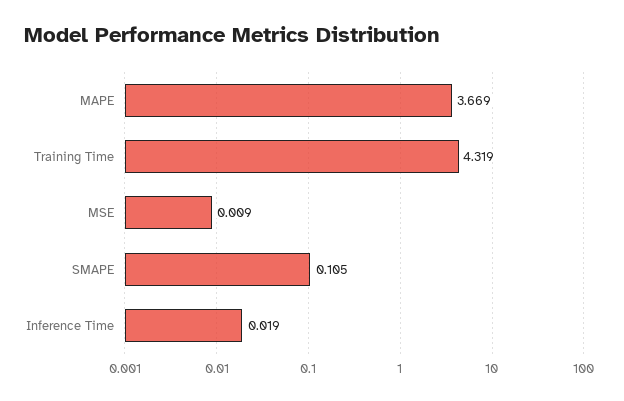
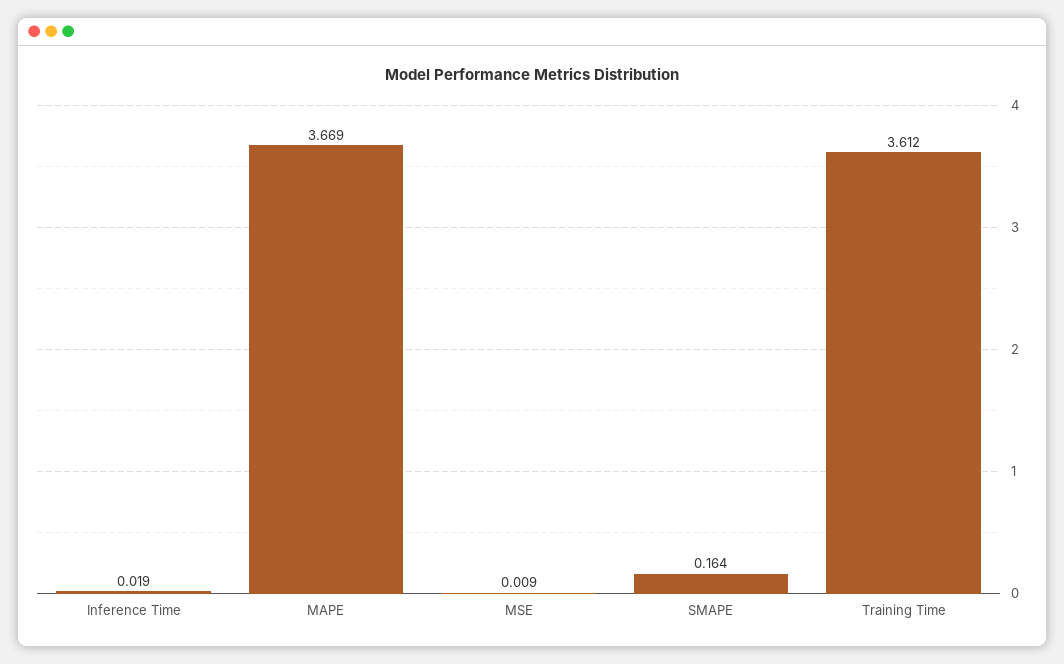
Training Time: 4.319 -> 3.612
SMAPE: 0.105 -> 0.164

